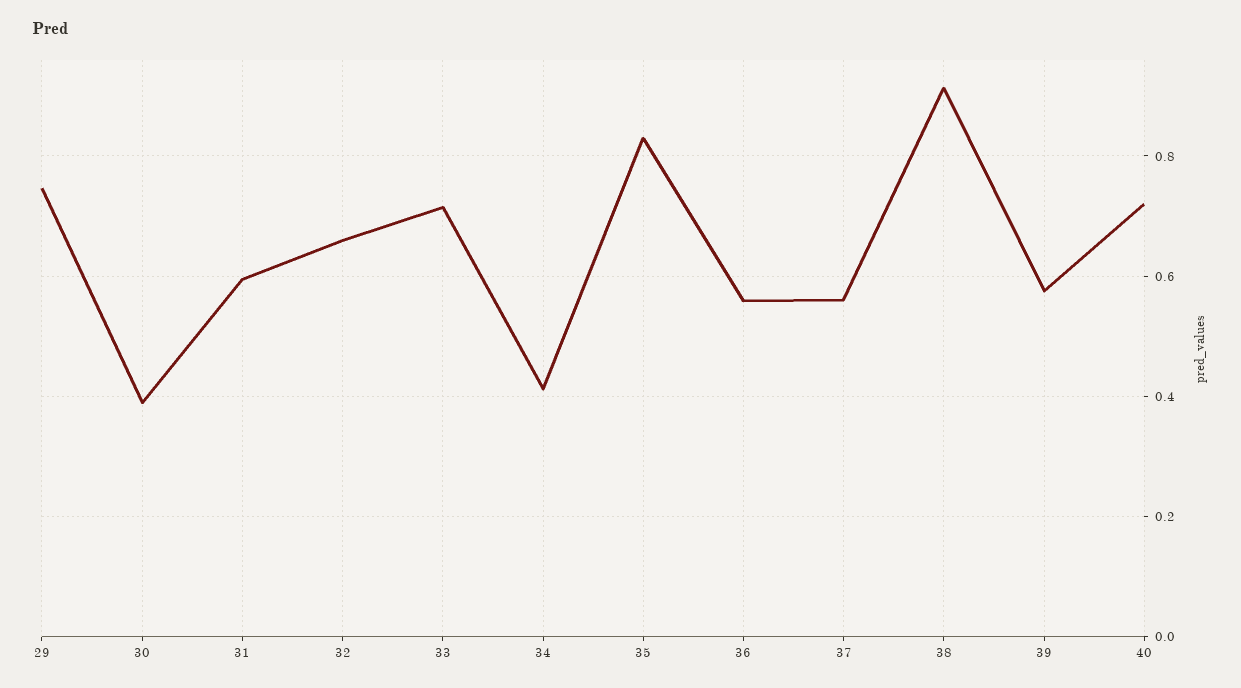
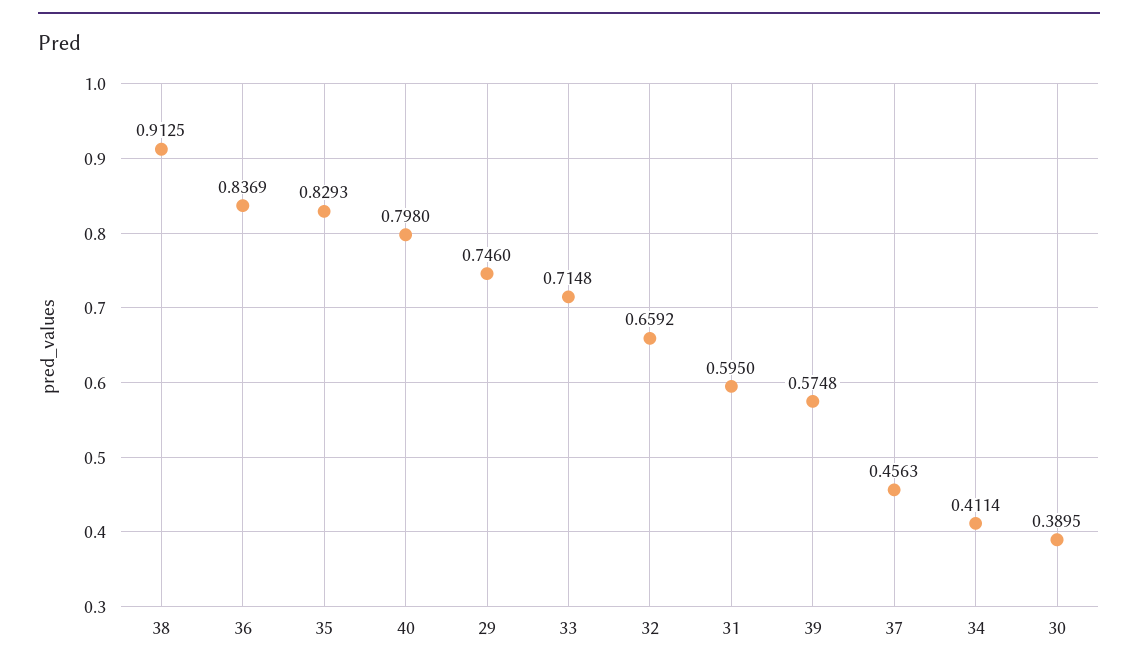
36: 0.56 -> 0.8369
37: 0.56 -> 0.4563
40: 0.72 -> 0.798

